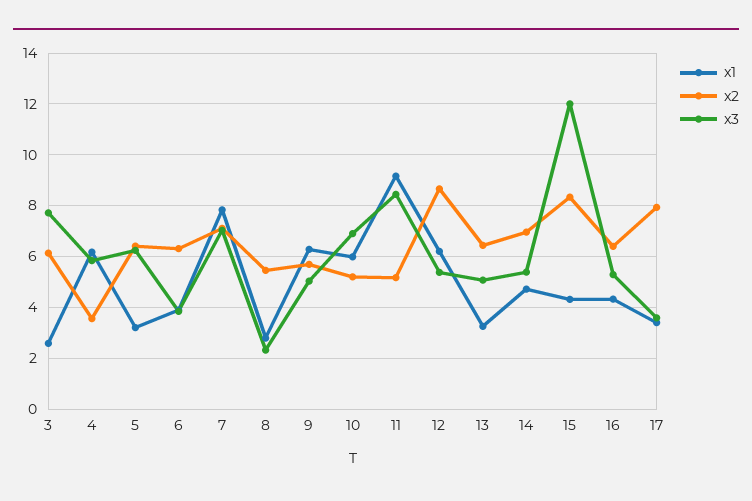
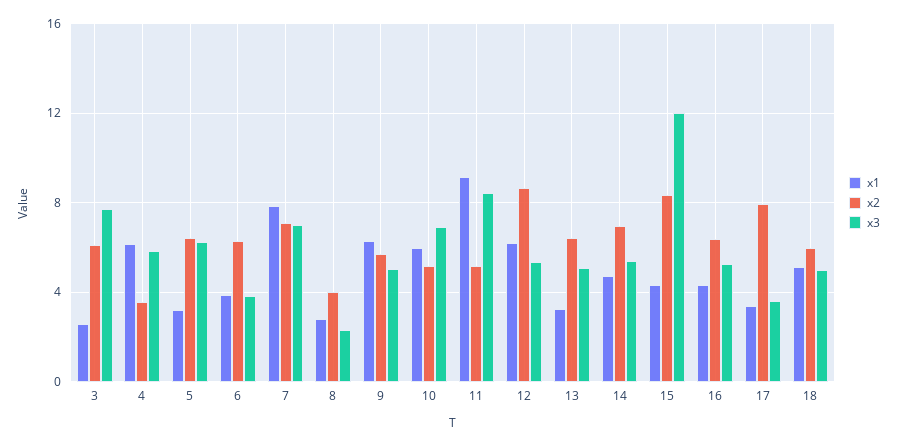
x2, 8: 5.5 -> 4
x1, 18: none -> 5
x2, 18: none -> 6
x3, 18: none -> 5

